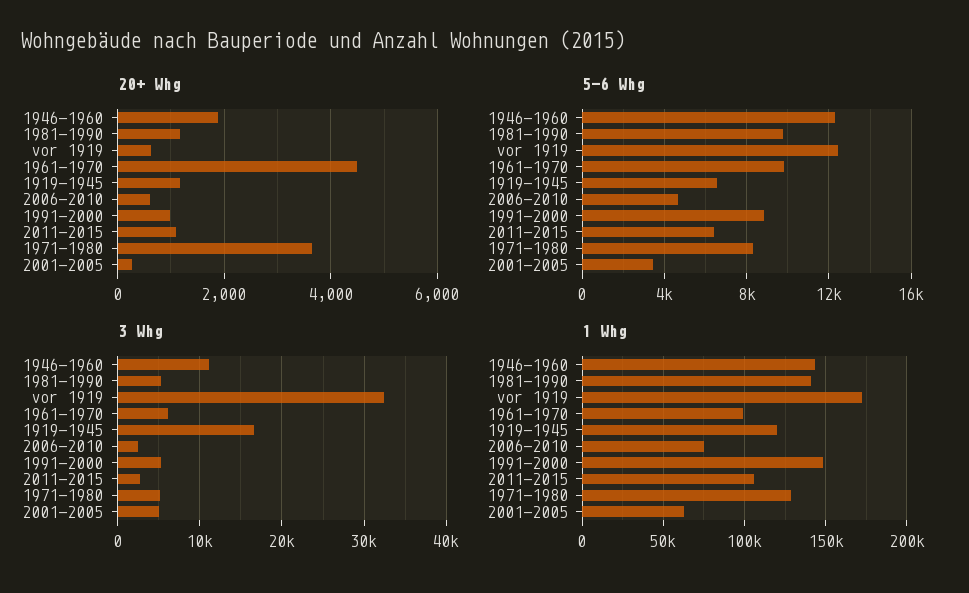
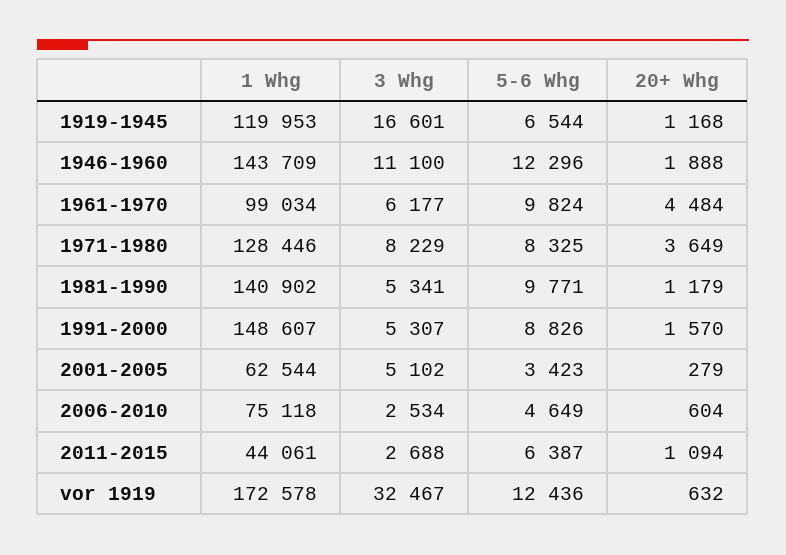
20+ Whg, 1991-2000: 1000 -> 1570
3 Whg, 1971-1980: 5000 -> 8229
1 Whg, 2011-2015: 105000 -> 44061

